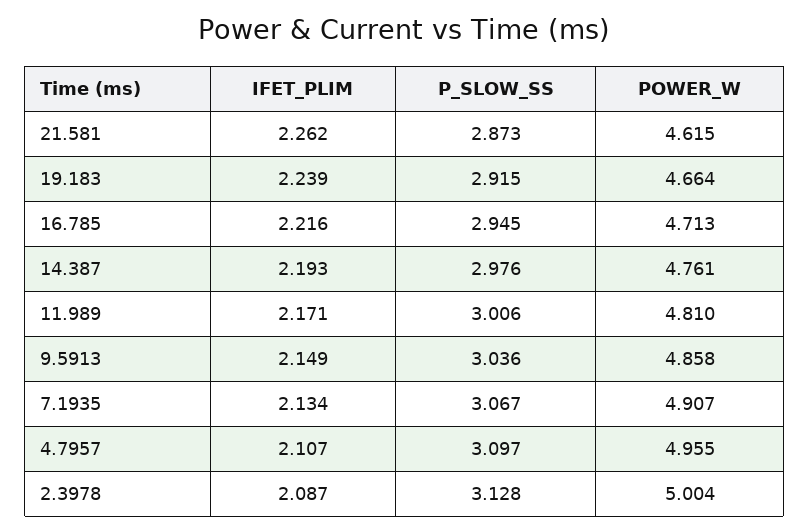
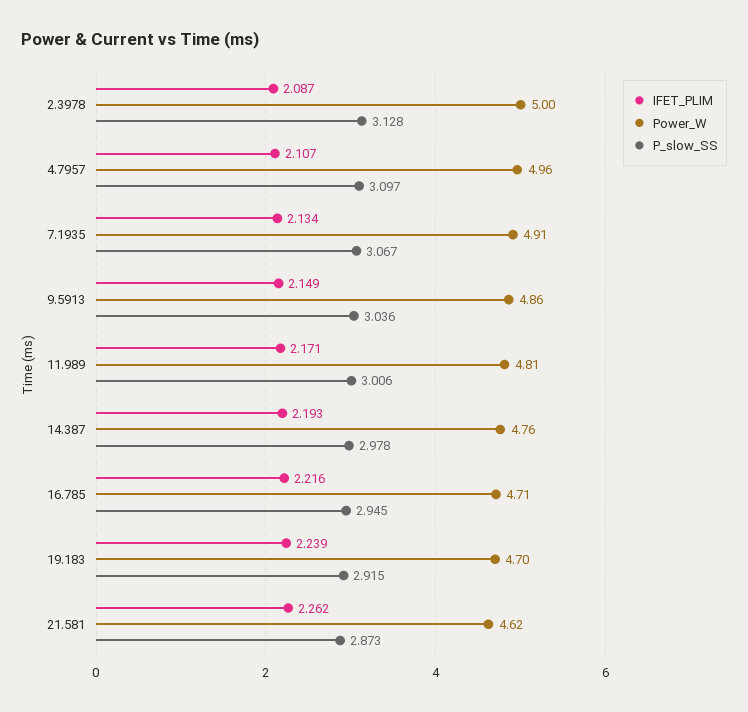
POWER_W, 19.183: 4.664 -> 4.7
P_SLOW_SS, 14.387: 2.976 -> 2.978

